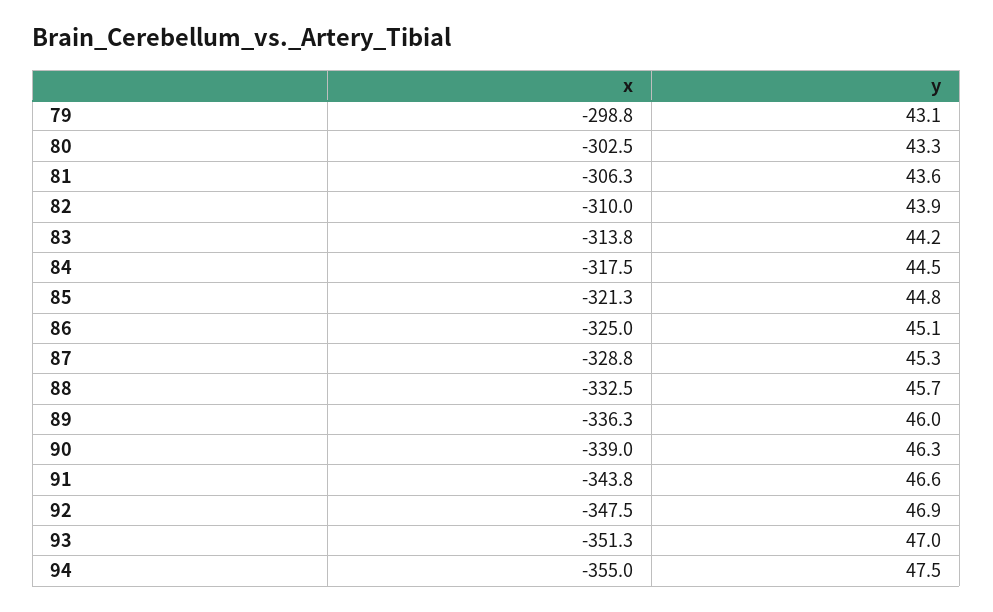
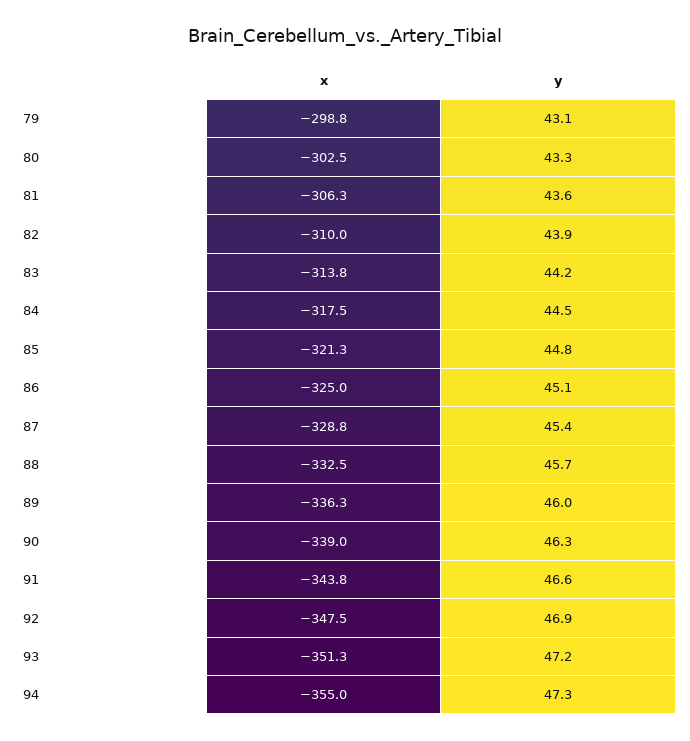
y, 87: 45.3 -> 45.4
y, 93: 47 -> 47.2
y, 94: 47.5 -> 47.3

